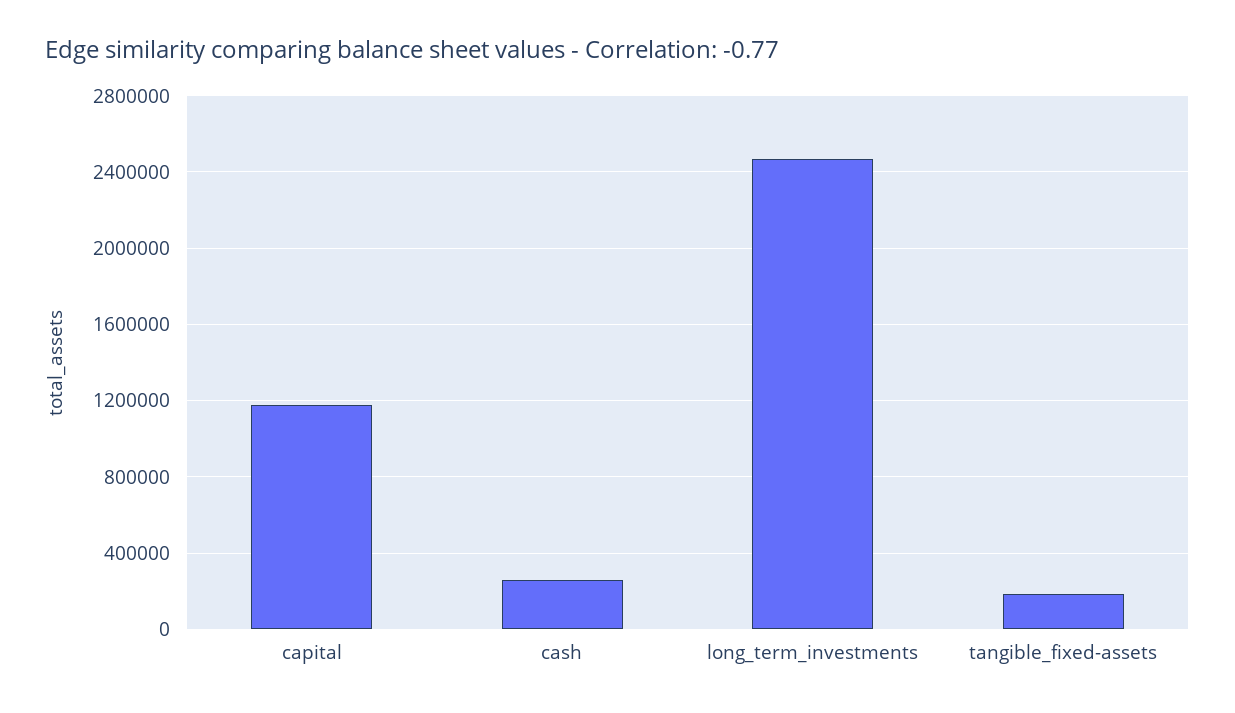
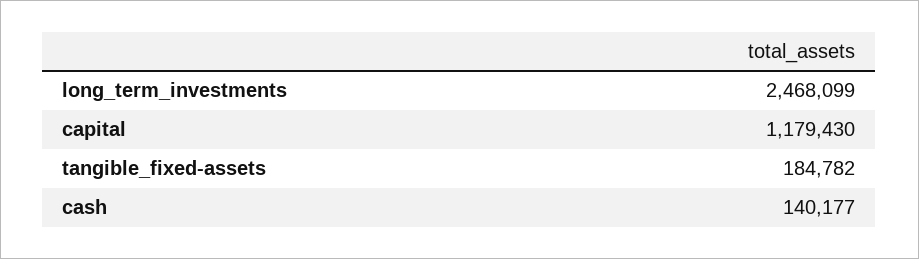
cash: 250000 -> 140177

